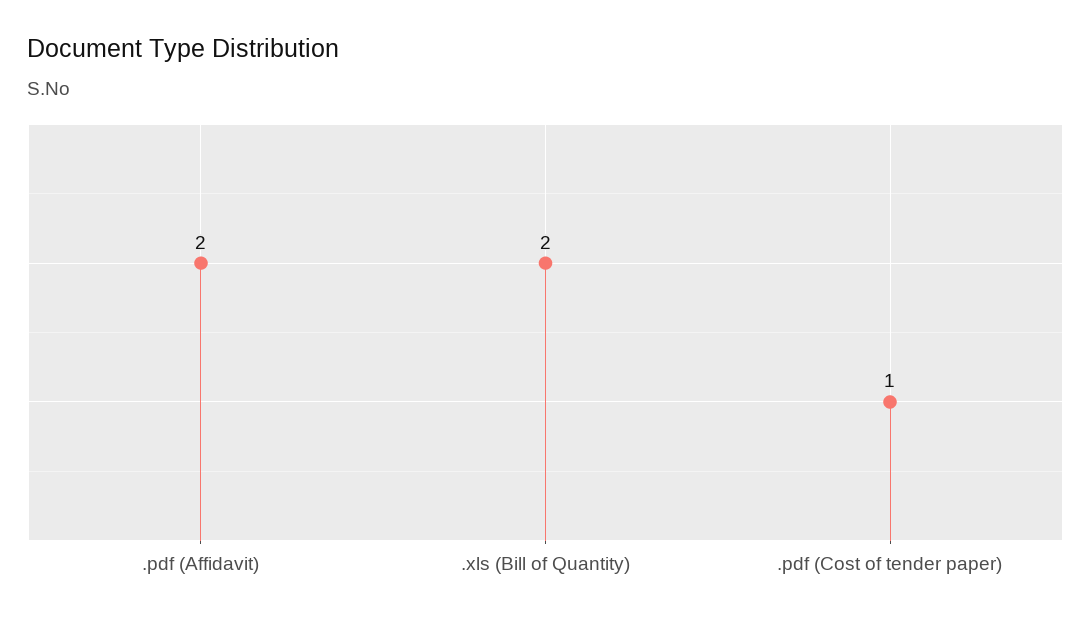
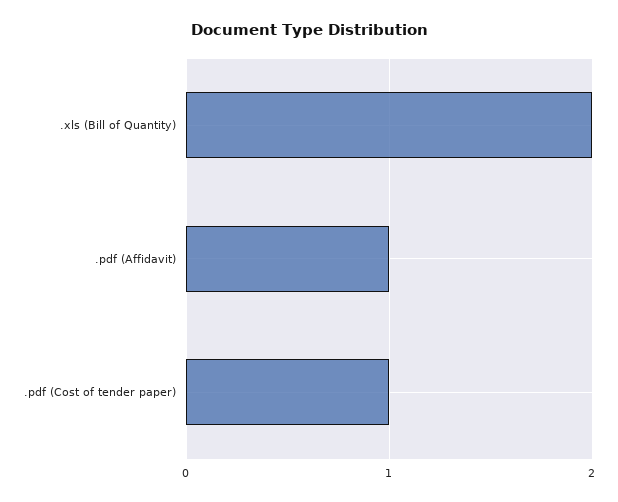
.pdf (Affidavit): 2 -> 1

